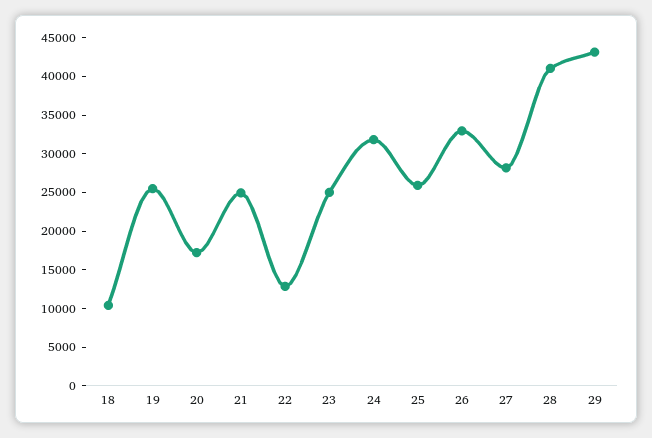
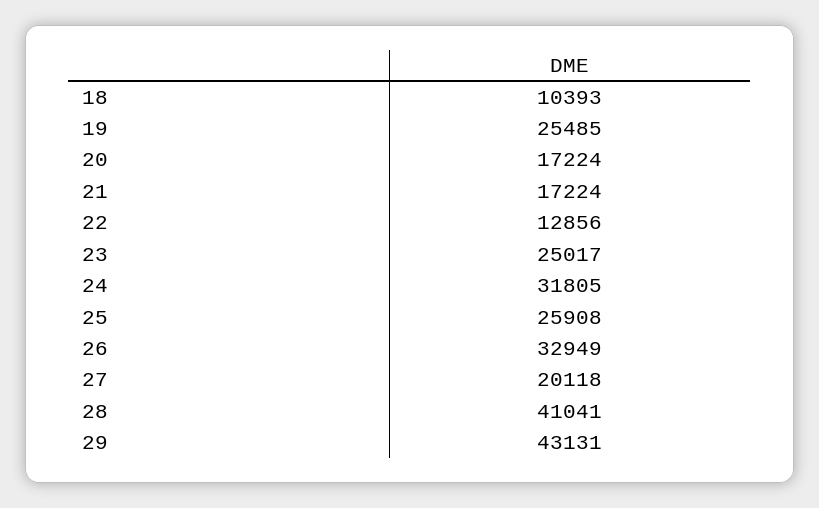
21: 25000 -> 17224
27: 27500 -> 20118

